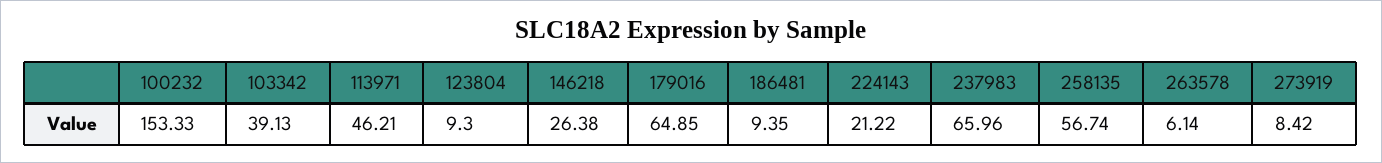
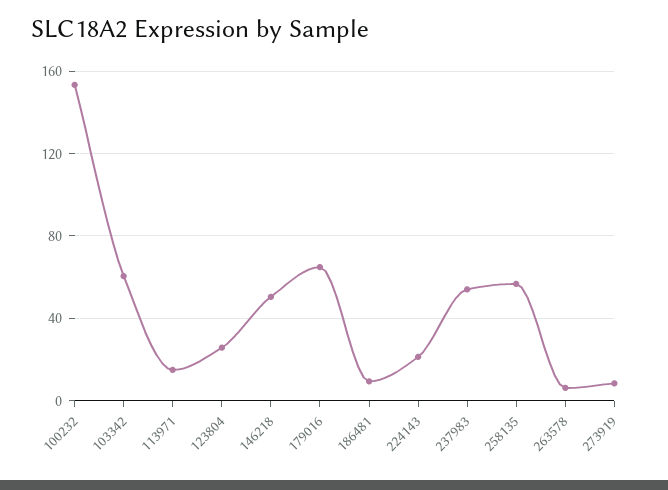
103342: 39.13 -> 60
113971: 46.21 -> 15
123804: 9.3 -> 25
146218: 26.38 -> 50
237983: 65.96 -> 55

